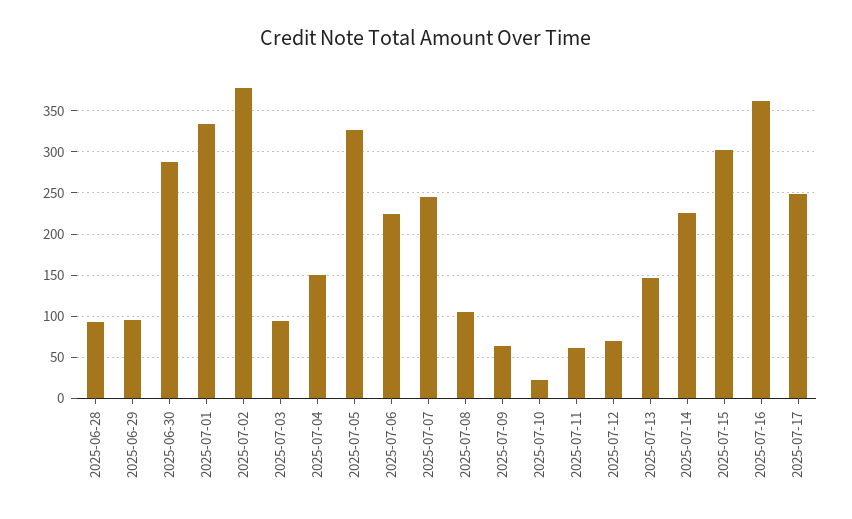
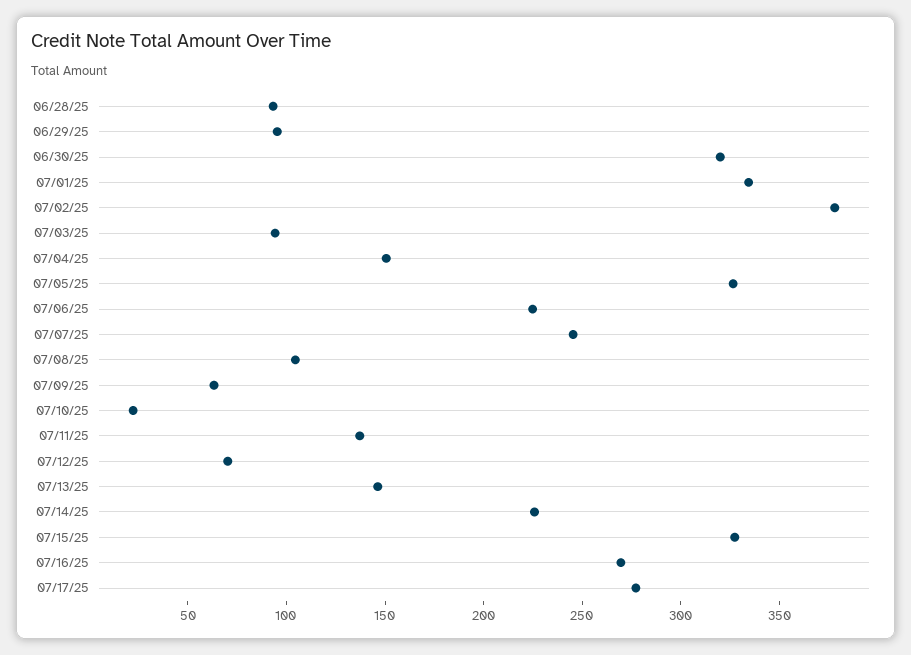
2025-06-30: 290 -> 320
2025-07-11: 60 -> 140
2025-07-15: 300 -> 330
2025-07-16: 360 -> 270
2025-07-17: 250 -> 280

